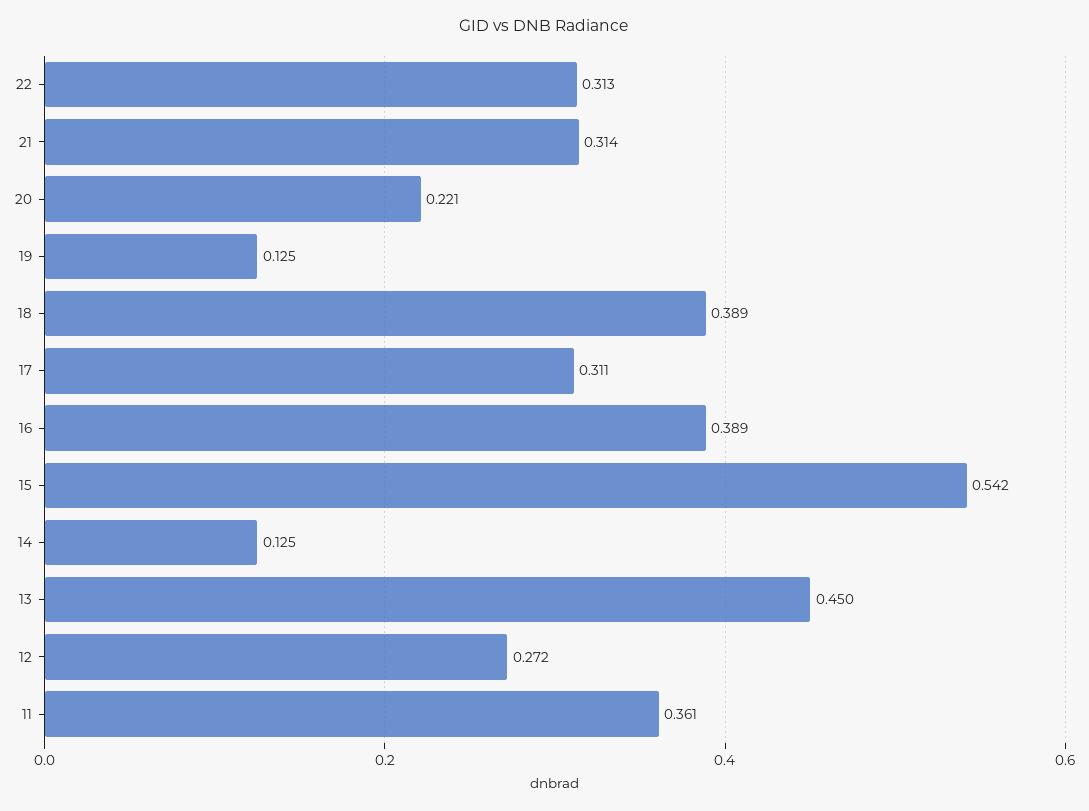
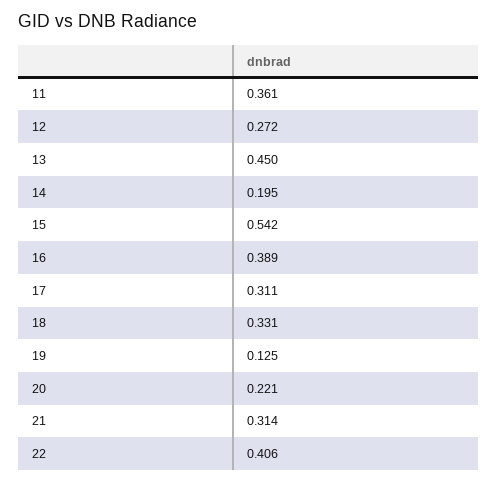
22: 0.313 -> 0.406
18: 0.389 -> 0.331
14: 0.125 -> 0.195

